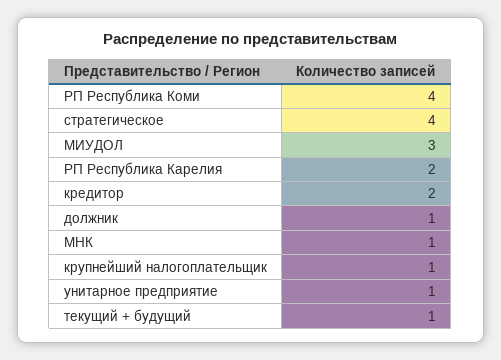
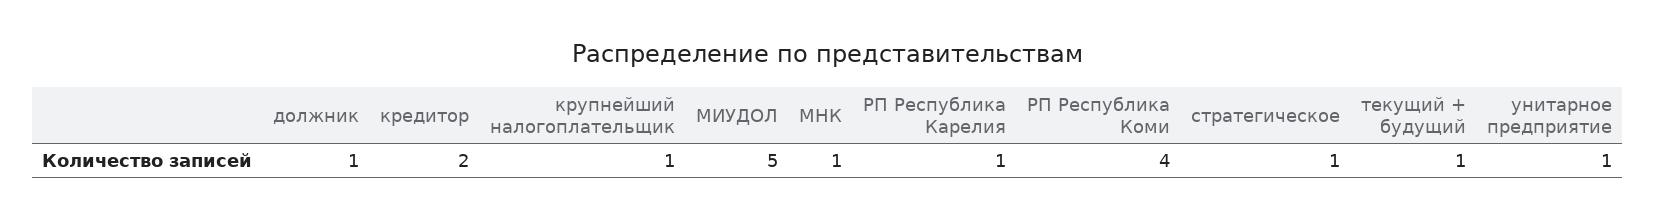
стратегическое: 4 -> 1
МИУДОЛ: 3 -> 5
РП Республика Карелия: 2 -> 1

